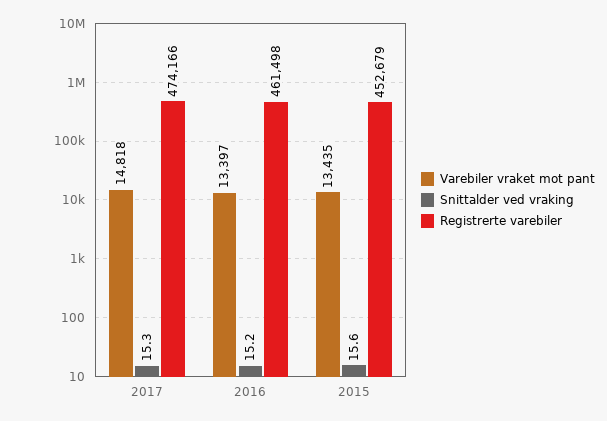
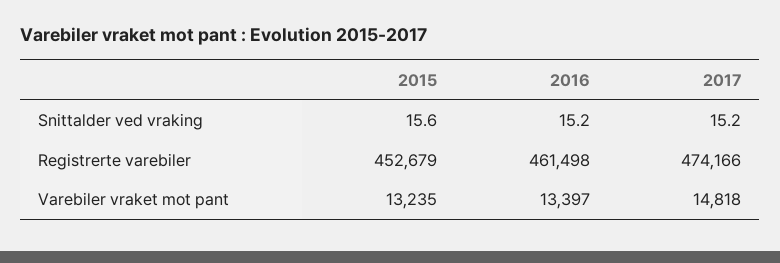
Snittalder ved vraking, 2017: 15.3 -> 15.2
Varebiler vraket mot pant, 2015: 13435 -> 13235

